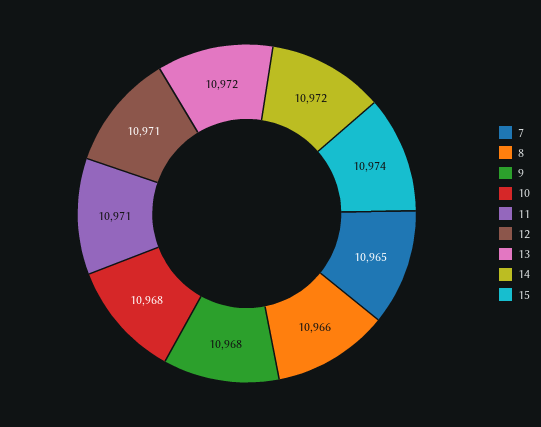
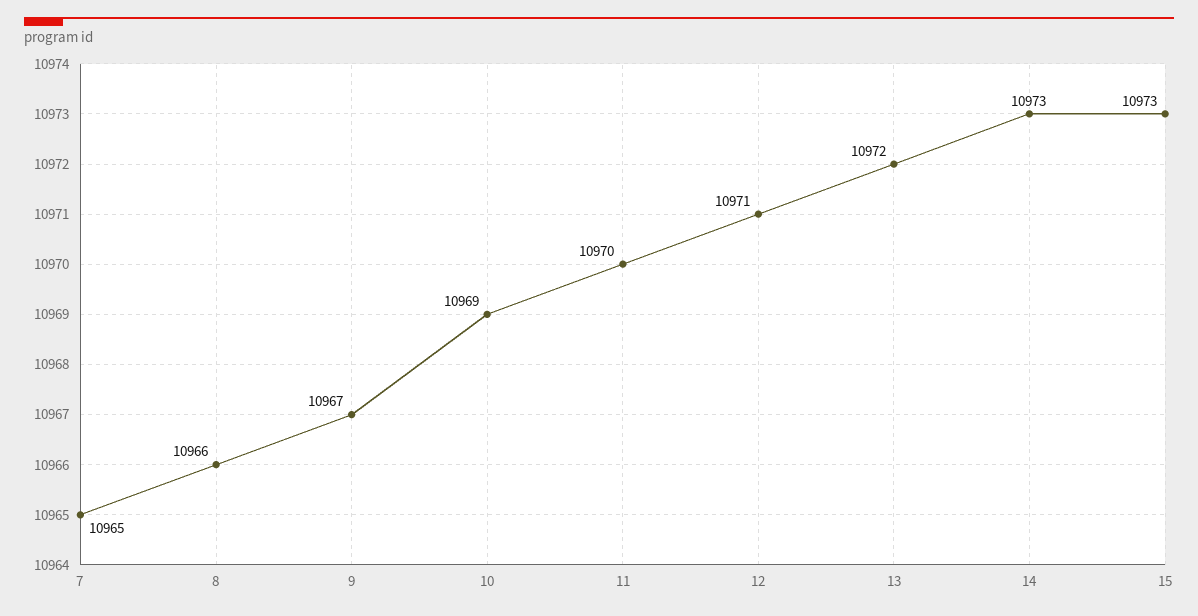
9: 10968 -> 10967
10: 10968 -> 10969
11: 10971 -> 10970
14: 10972 -> 10973
15: 10974 -> 10973

